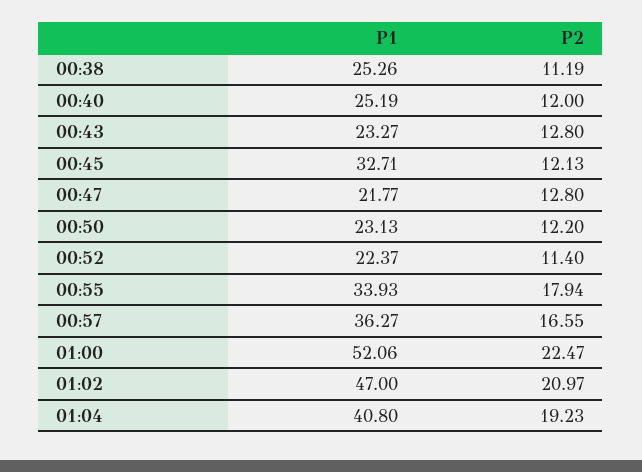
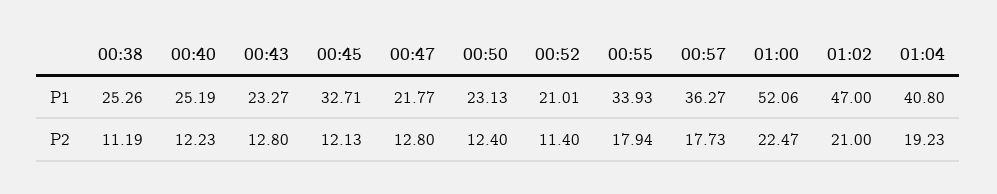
P2, 00:40: 12 -> 12.23
P2, 00:50: 12.2 -> 12.4
P1, 00:52: 22.37 -> 21.01
P2, 00:57: 16.55 -> 17.73
P2, 01:02: 20.97 -> 21

